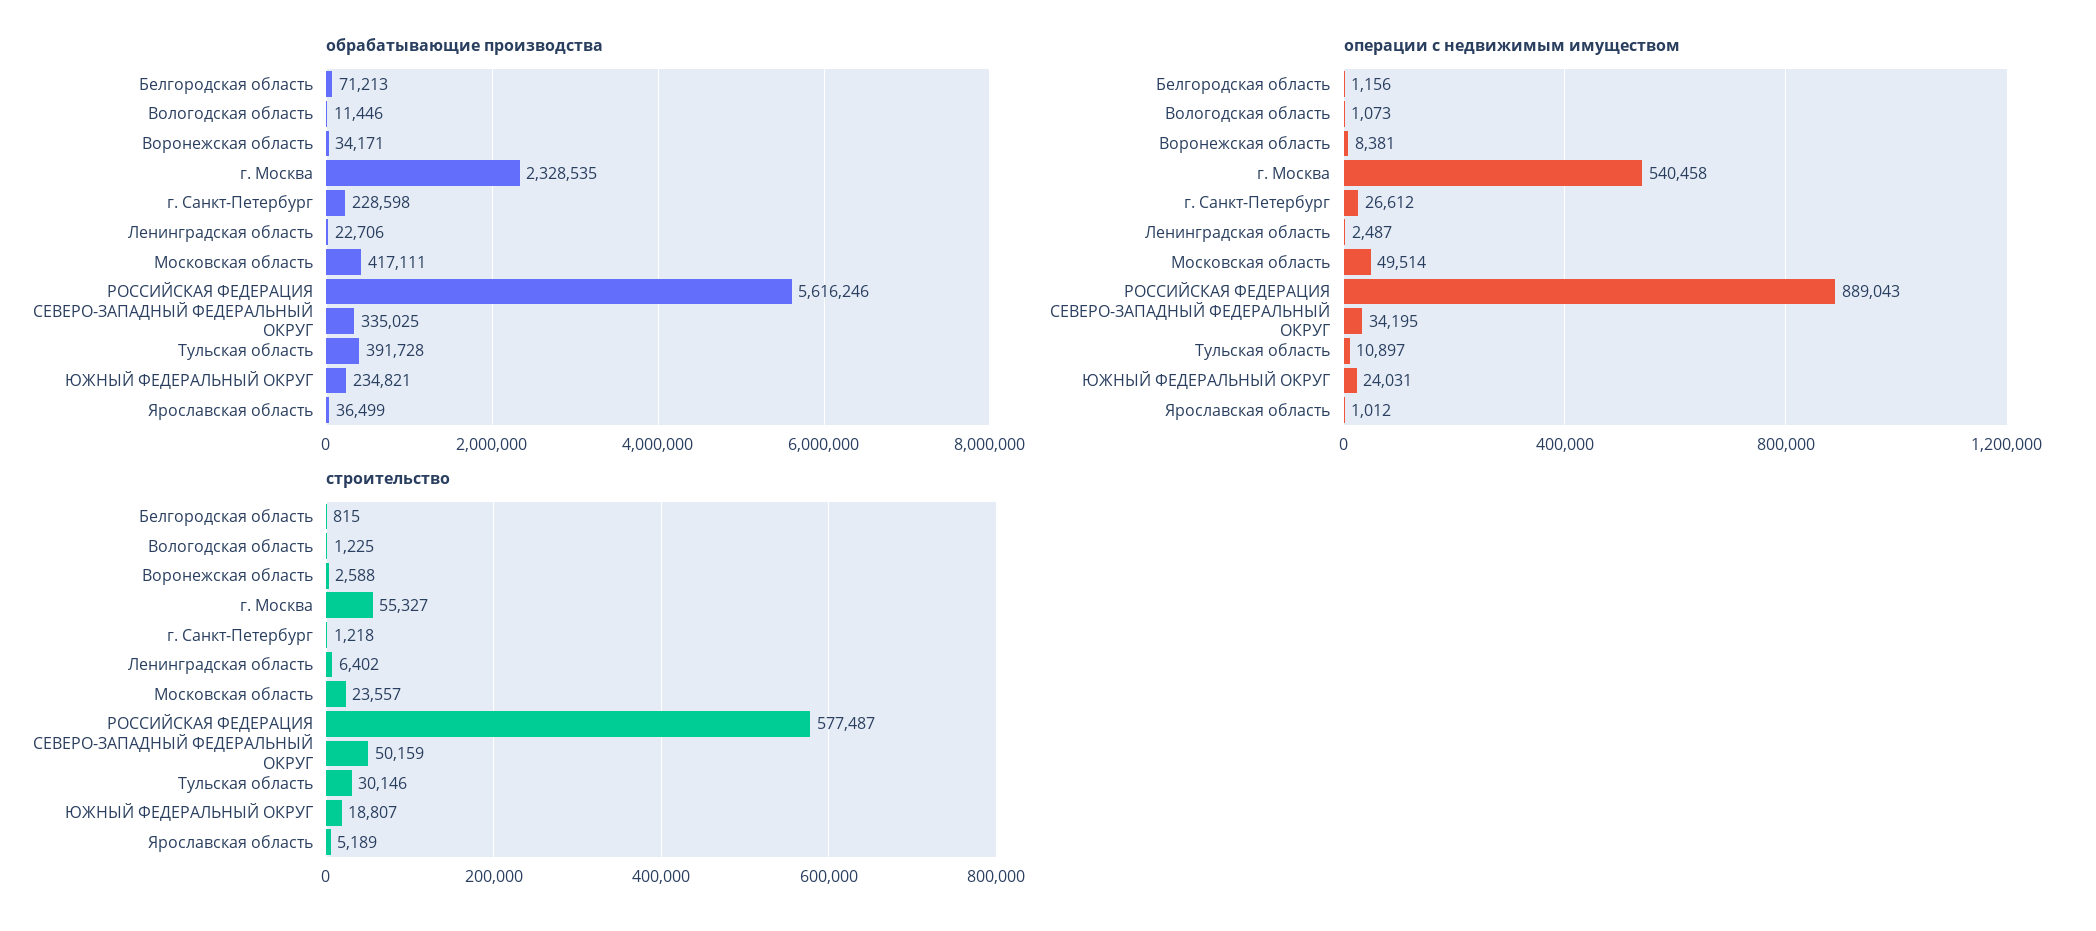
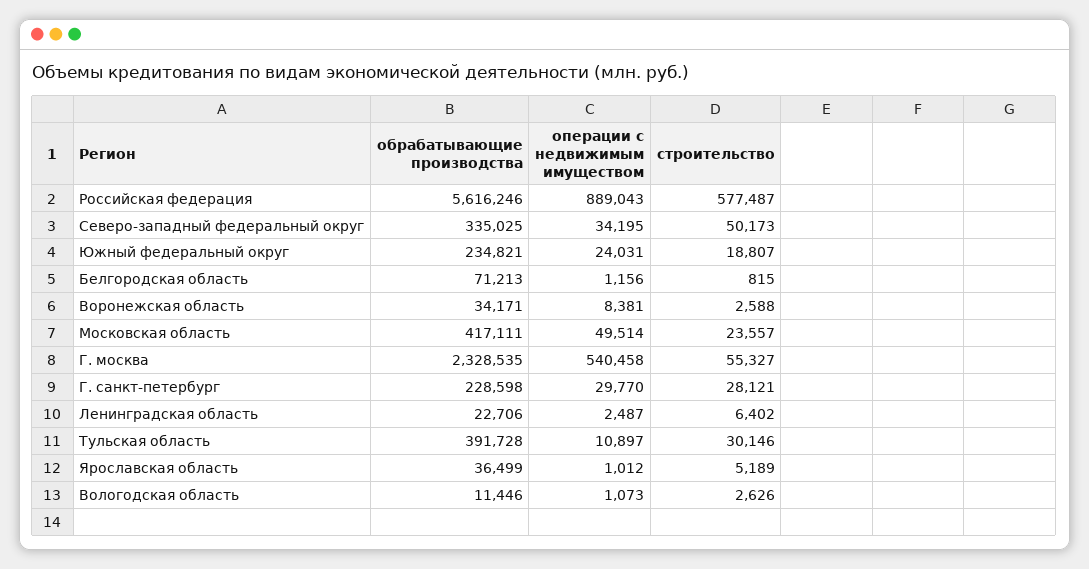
операции с недвижимым имуществом, г. Санкт-Петербург: 26612 -> 29770
строительство, Вологодская область: 1225 -> 2626
строительство, г. Санкт-Петербург: 1218 -> 28121
строительство, СЕВЕРО-ЗАПАДНЫЙ ФЕДЕРАЛЬНЫЙ ОКРУГ: 50159 -> 50173

